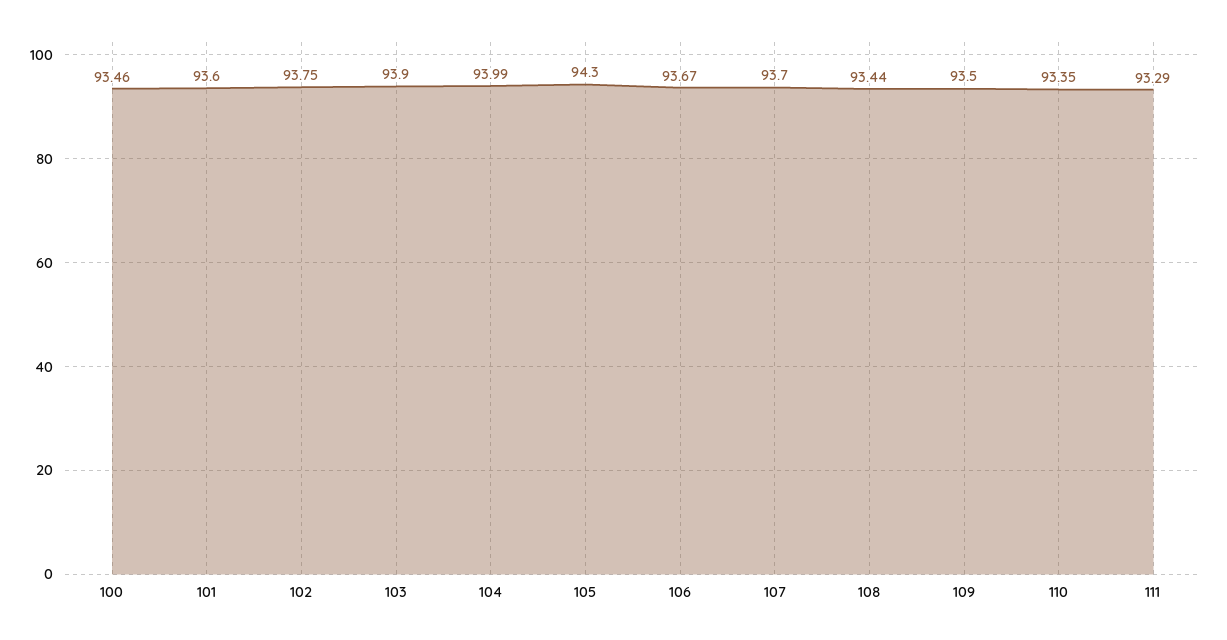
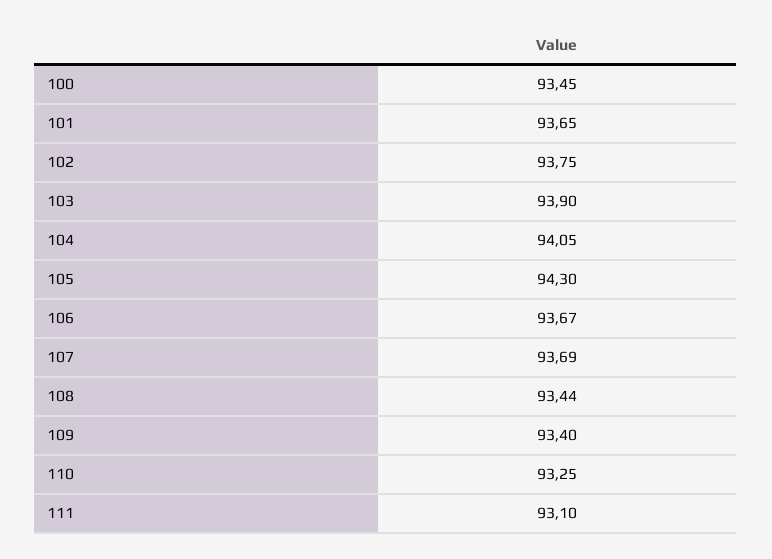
100: 93.46 -> 93.45
101: 93.6 -> 93.65
104: 93.99 -> 94.05
107: 93.7 -> 93.69
109: 93.5 -> 93.4
110: 93.35 -> 93.25
111: 93.29 -> 93.1

